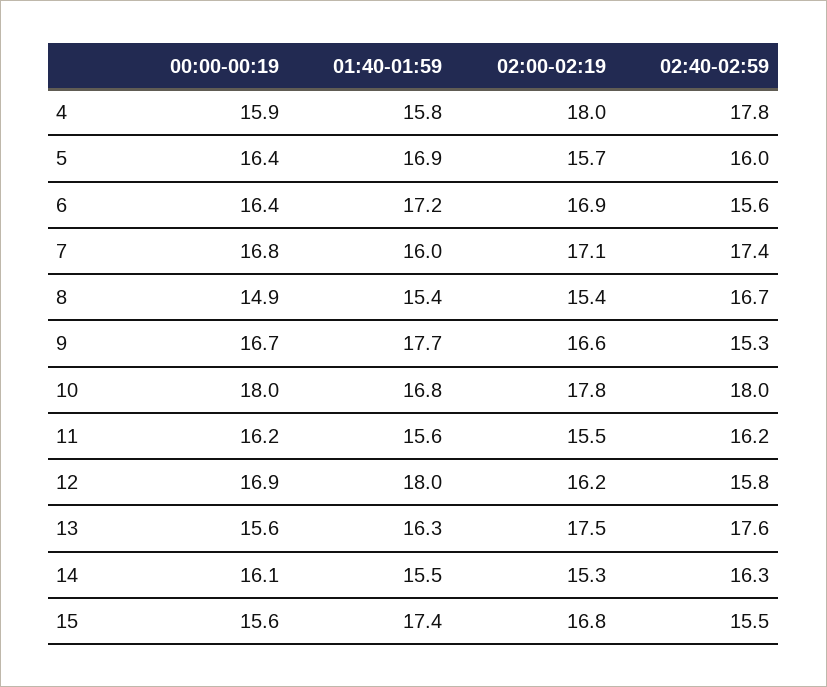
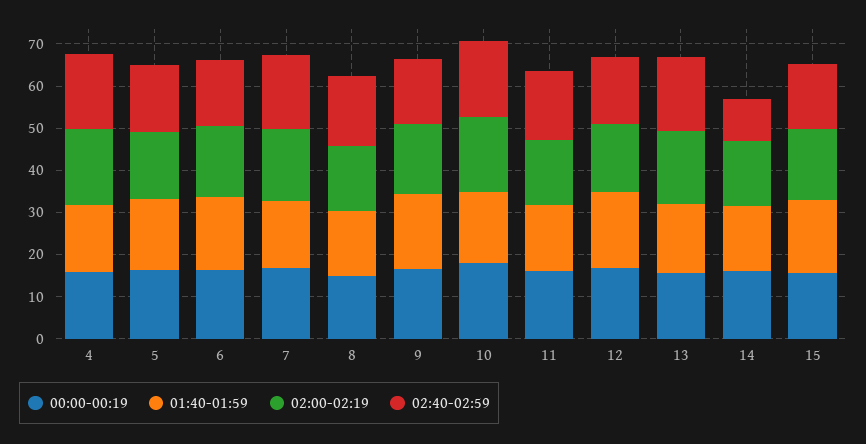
02:40-02:59, 14: 16.3 -> 10

